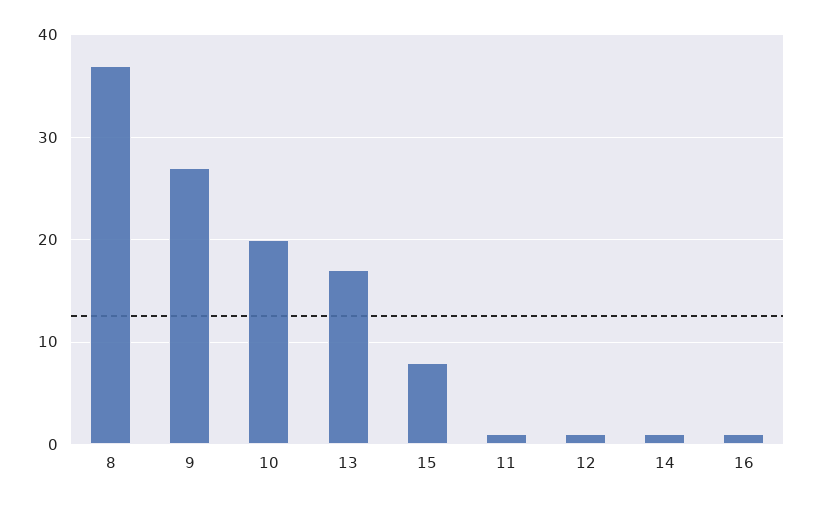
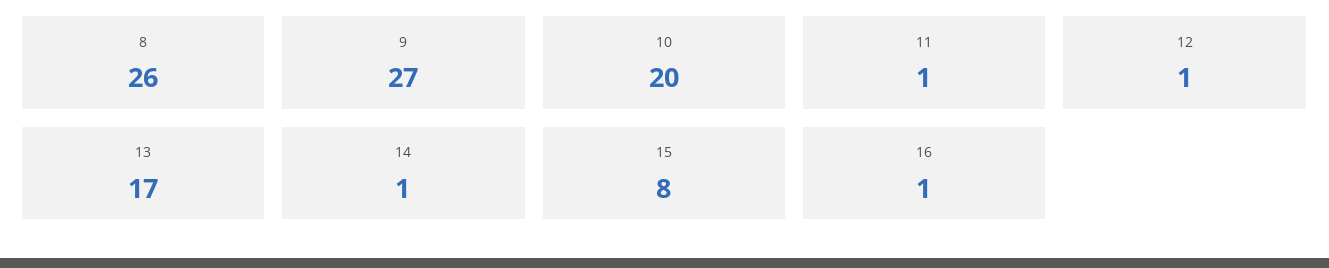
8: 37 -> 26

